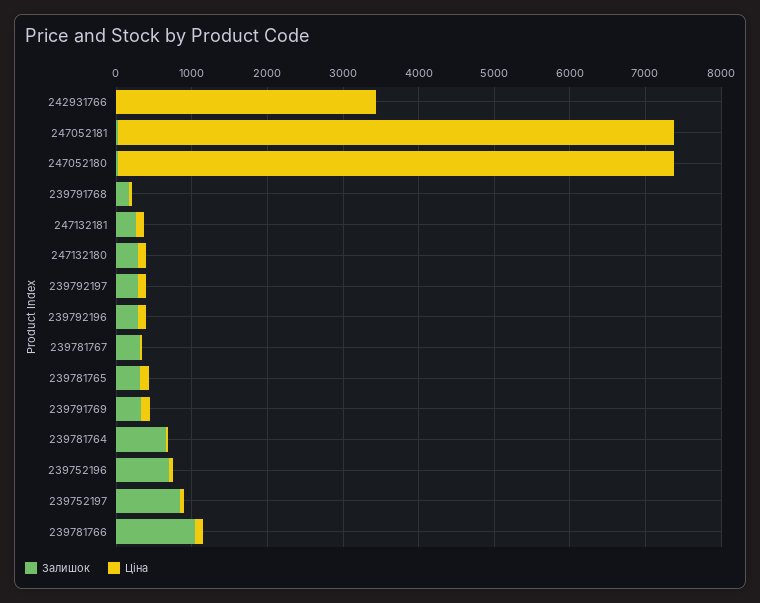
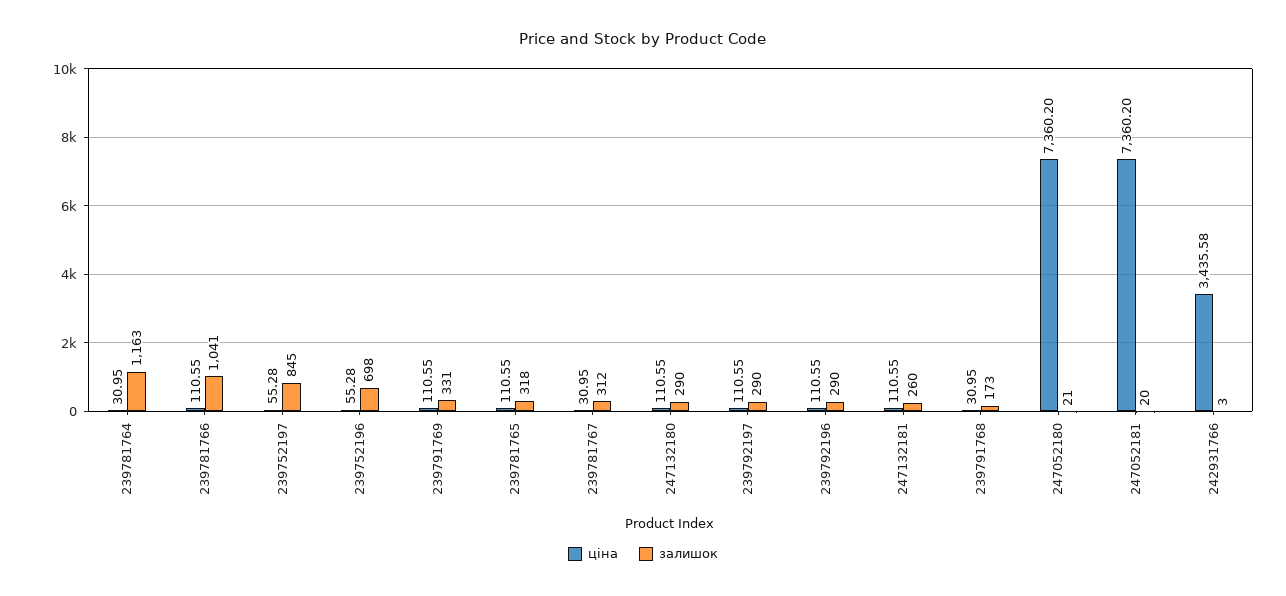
Залишок, 239781764: 600 -> 1163

